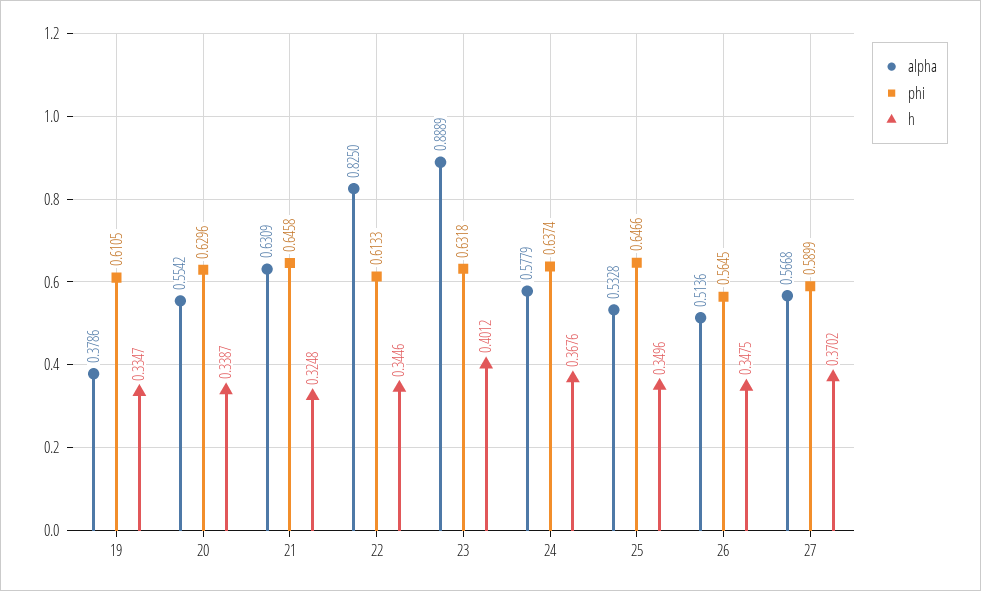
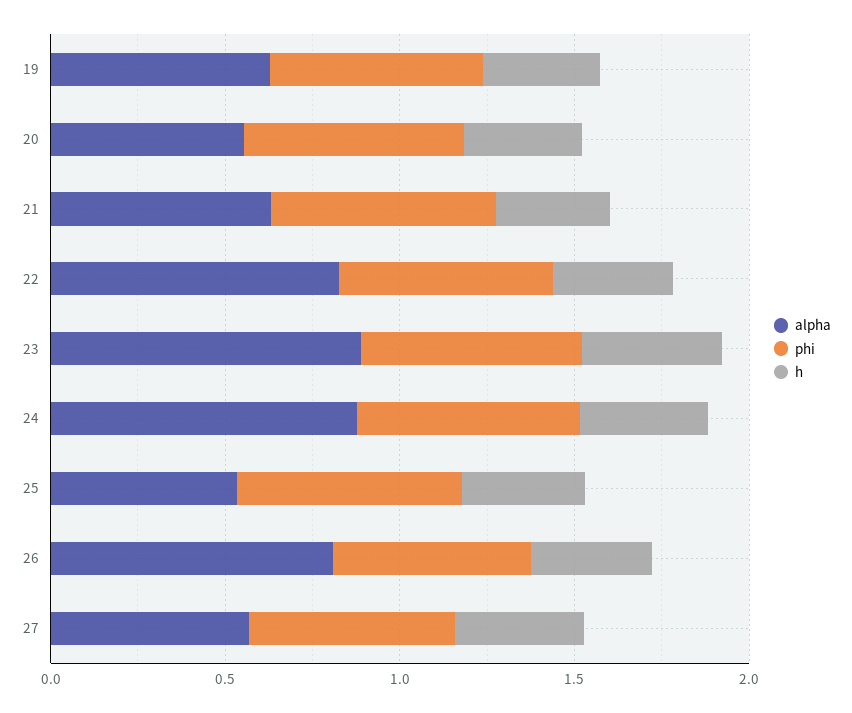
alpha, 19: 0.3786 -> 0.6
alpha, 24: 0.5779 -> 0.9
alpha, 26: 0.5136 -> 0.8

